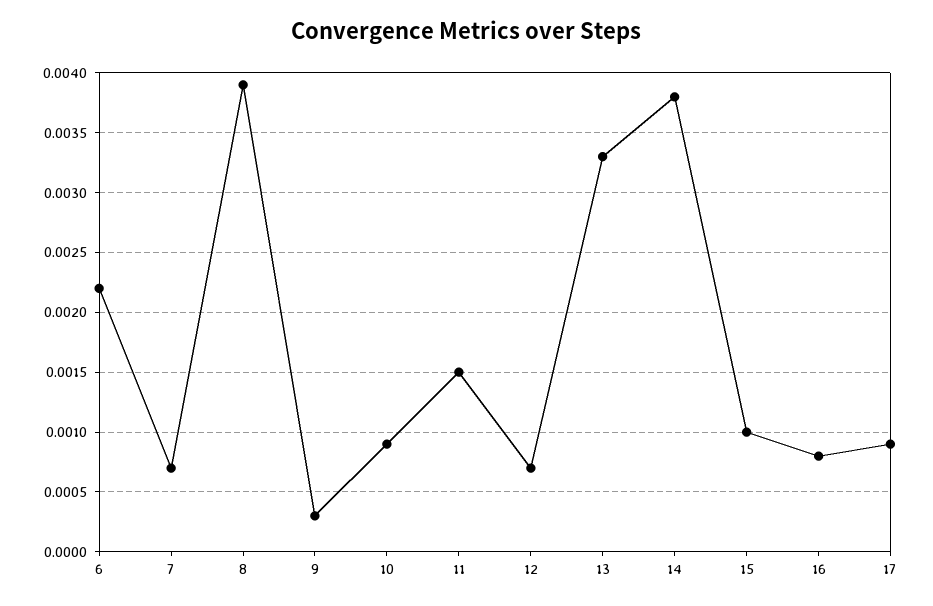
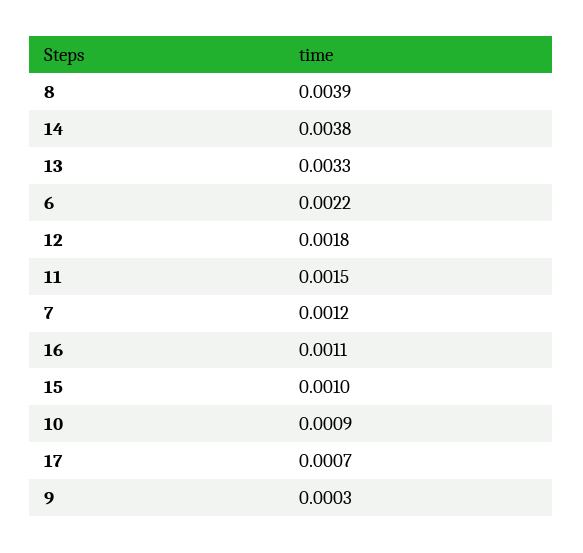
7: 0.0007 -> 0.0012
12: 0.0007 -> 0.0018
16: 0.0008 -> 0.0011
17: 0.0009 -> 0.0007

